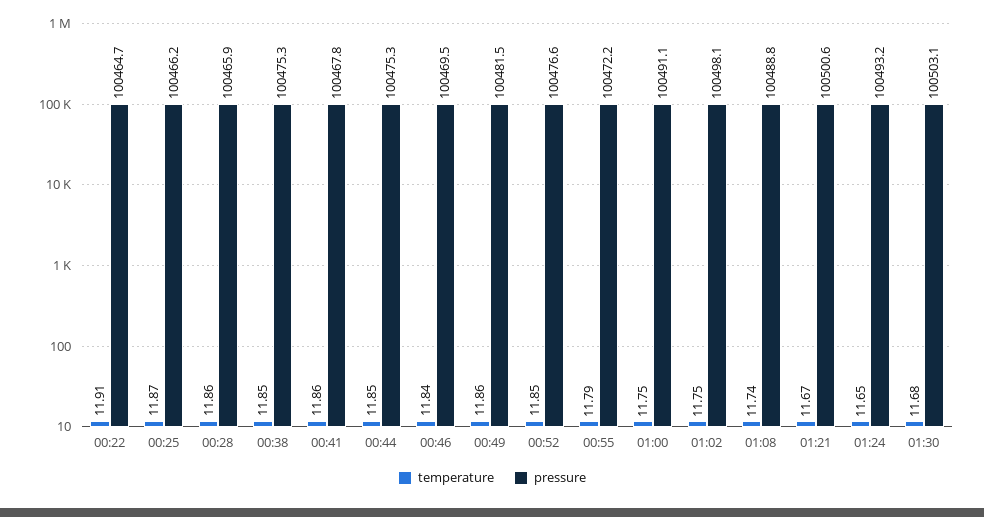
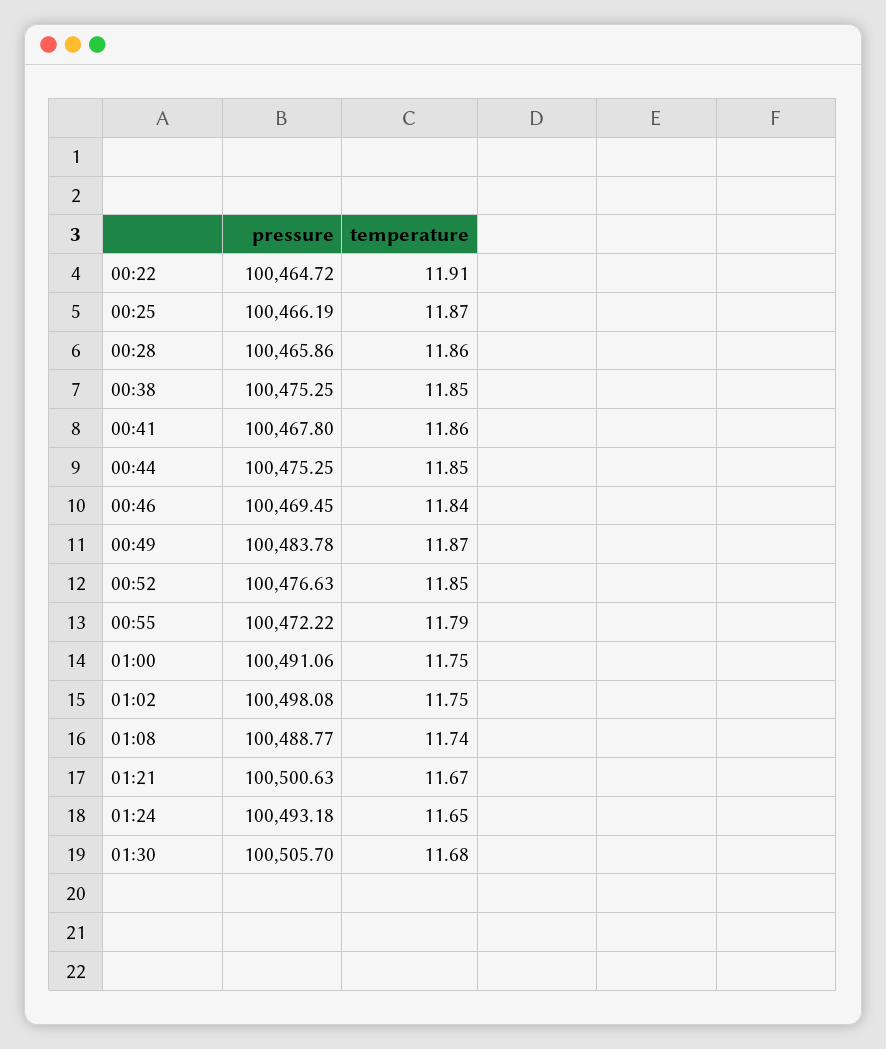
temperature, 00:49: 11.86 -> 11.87
pressure, 00:49: 100481.5 -> 100483.78
pressure, 01:30: 100503.1 -> 100505.7

